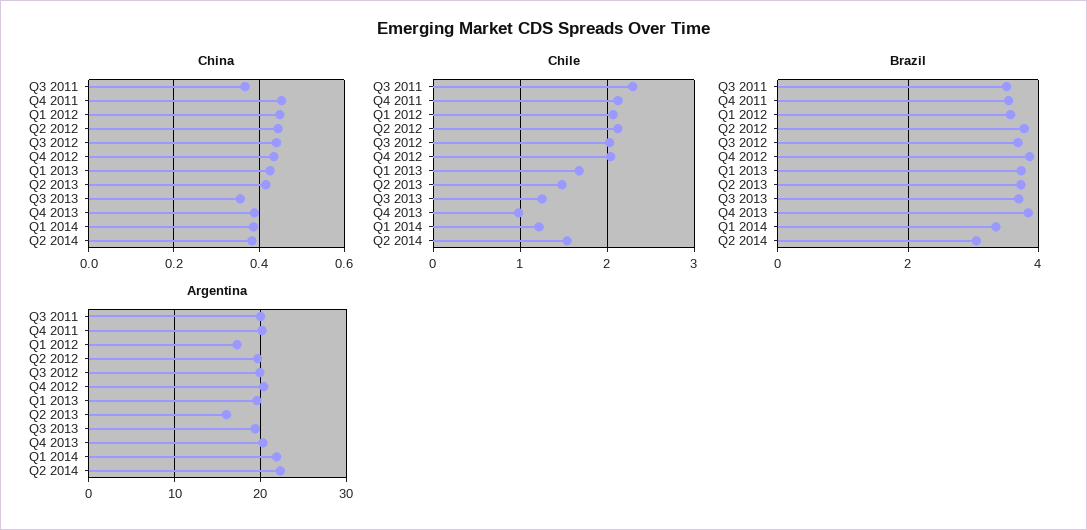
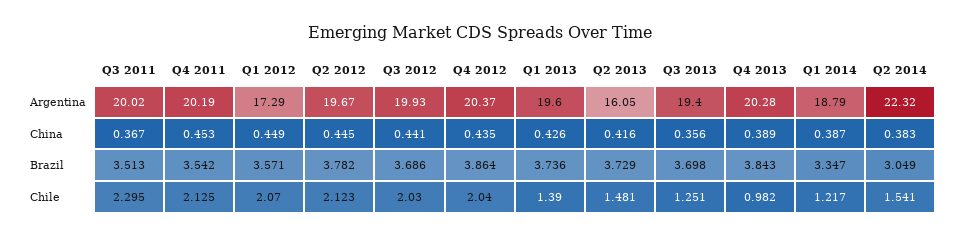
Chile, Q1 2013: 1.7 -> 1.39
Argentina, Q1 2014: 22 -> 18.79

